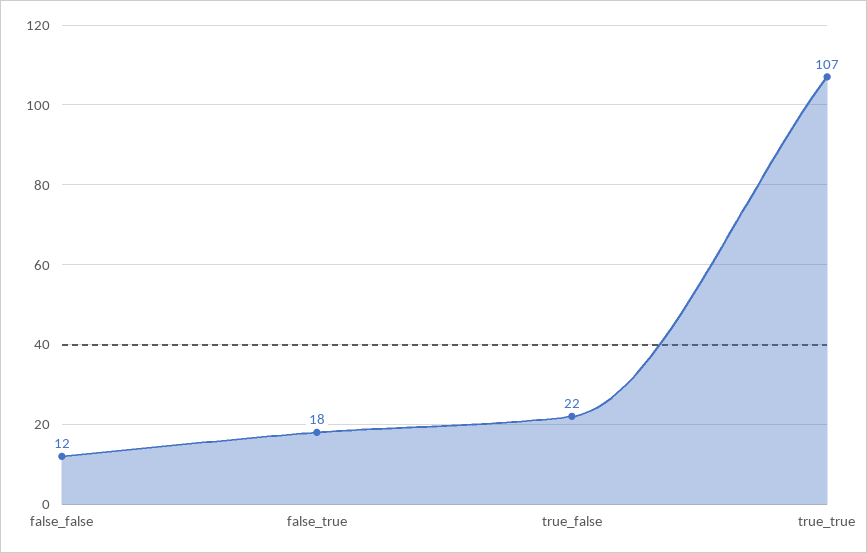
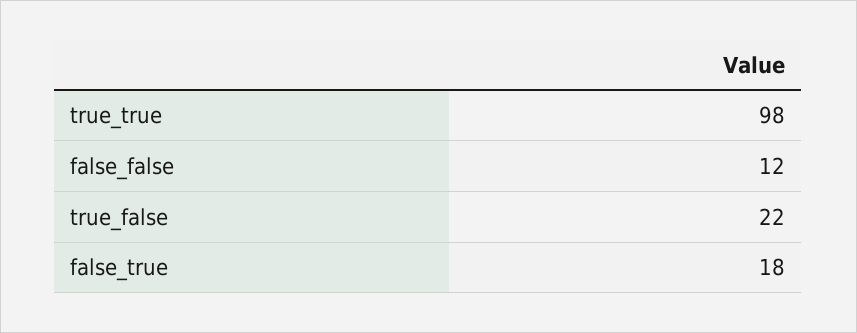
true_true: 107 -> 98

